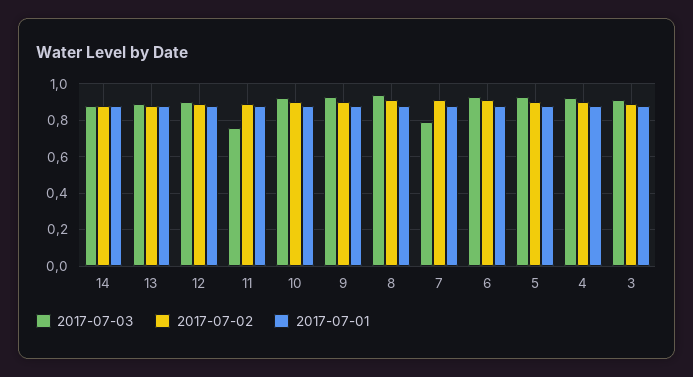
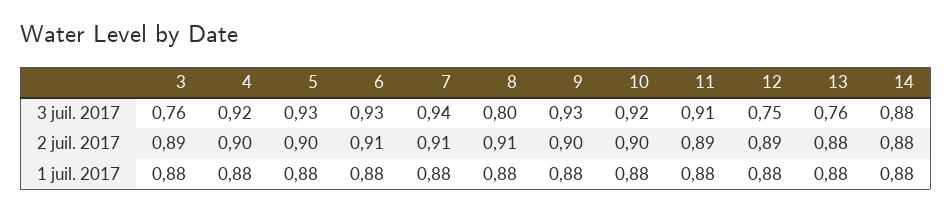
2017-07-03, 13: 0.9 -> 0.76
2017-07-03, 12: 0.9 -> 0.75
2017-07-03, 11: 0.75 -> 0.91
2017-07-03, 8: 0.95 -> 0.8
2017-07-03, 7: 0.8 -> 0.94
2017-07-03, 3: 0.9 -> 0.76

